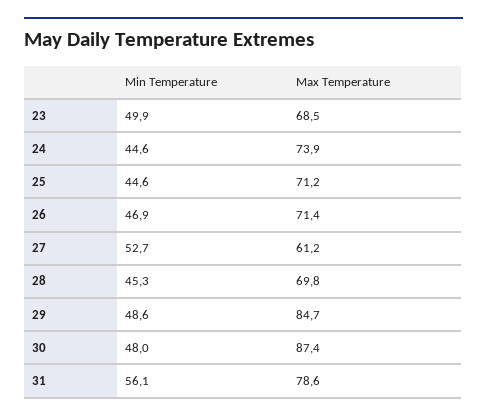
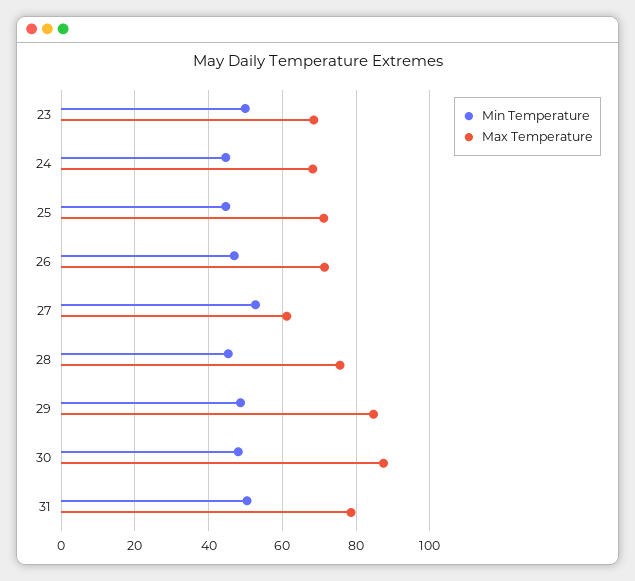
Max Temperature, 24: 73.9 -> 68
Max Temperature, 28: 69.8 -> 76
Min Temperature, 31: 56.1 -> 50

